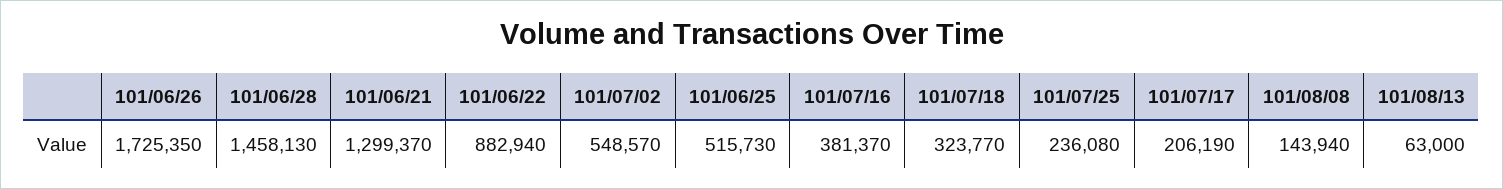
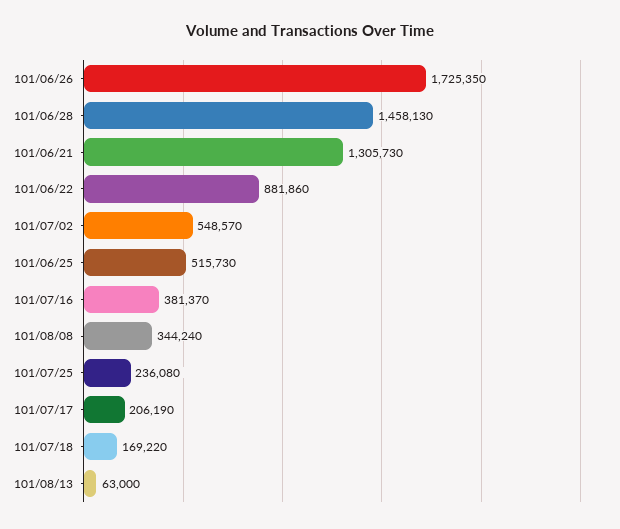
101/06/21: 1299370 -> 1305730
101/06/22: 882940 -> 881860
101/07/18: 323770 -> 169220
101/08/08: 143940 -> 344240

